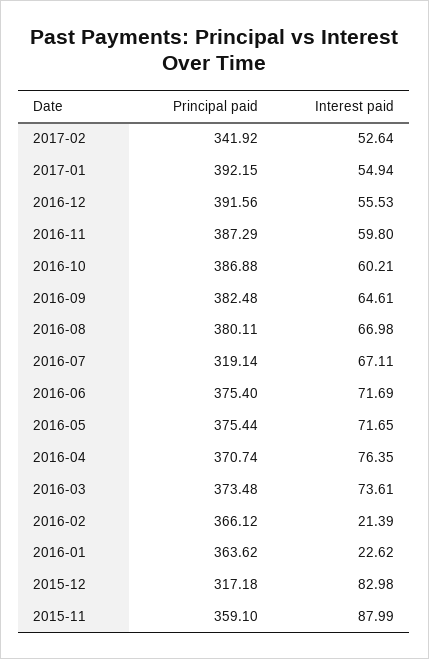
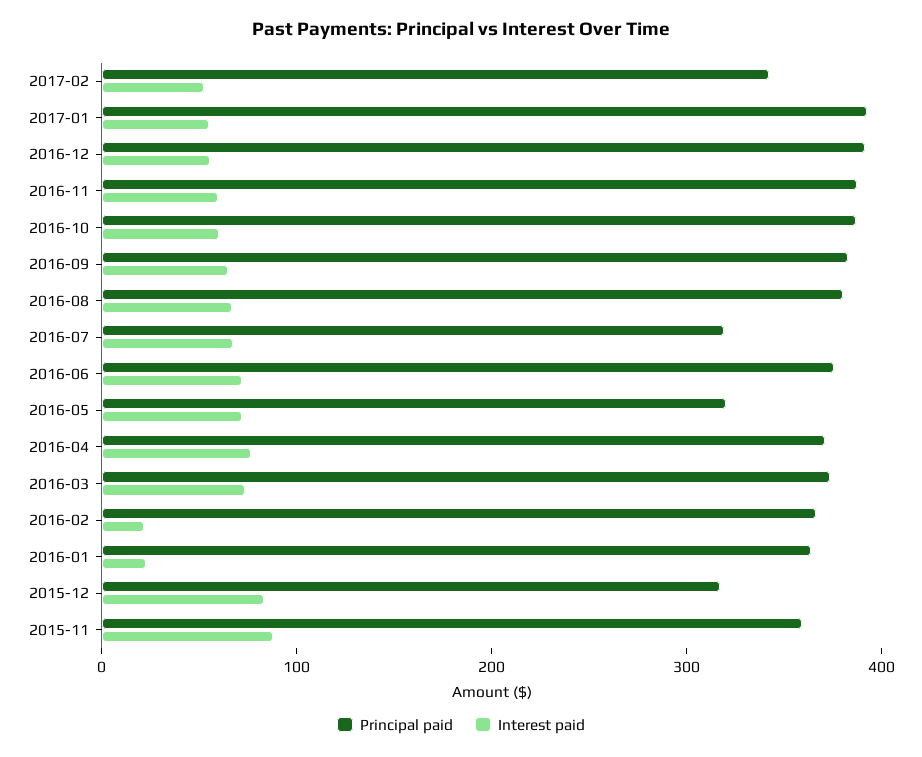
Principal paid, 2016-05: 375.44 -> 320

